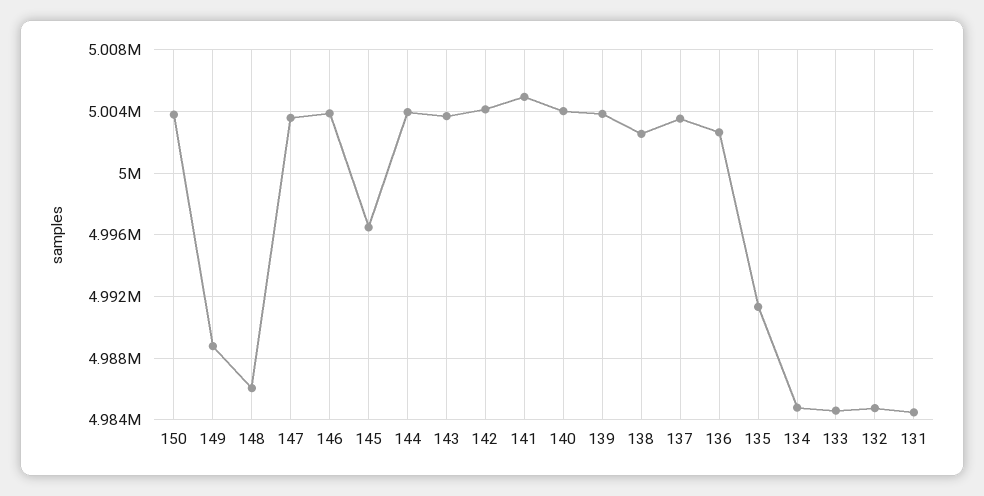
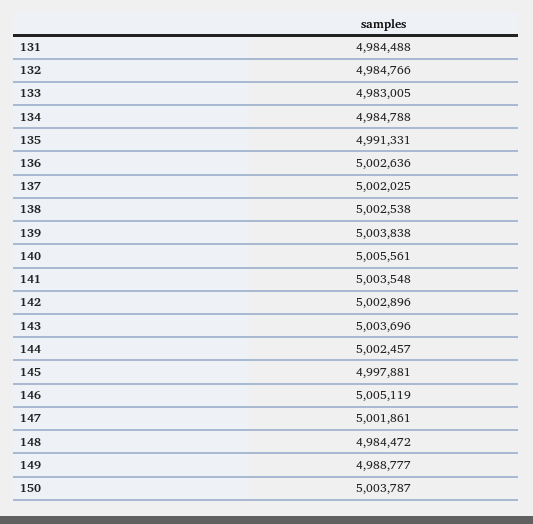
148: 4986000 -> 4984472
147: 5003500 -> 5001861
146: 5004000 -> 5005119
145: 4996500 -> 4997881
144: 5004000 -> 5002457
142: 5004000 -> 5002896
141: 5005000 -> 5003548
140: 5004000 -> 5005561
137: 5003500 -> 5002025
133: 4984500 -> 4983005

